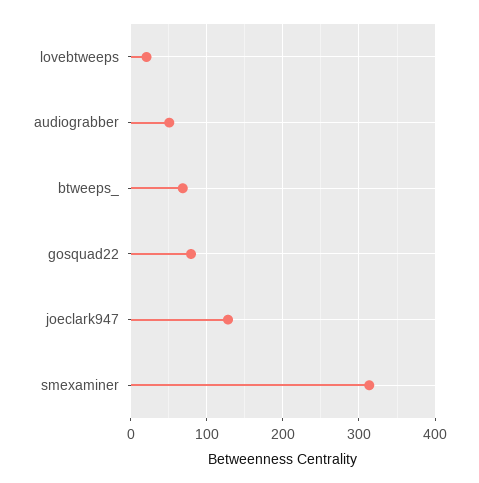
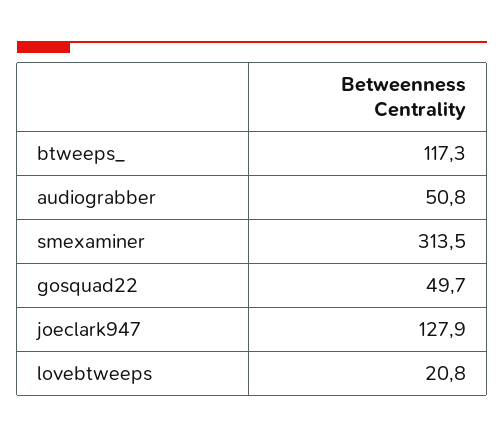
btweeps_: 70 -> 117.3
gosquad22: 80 -> 49.7

